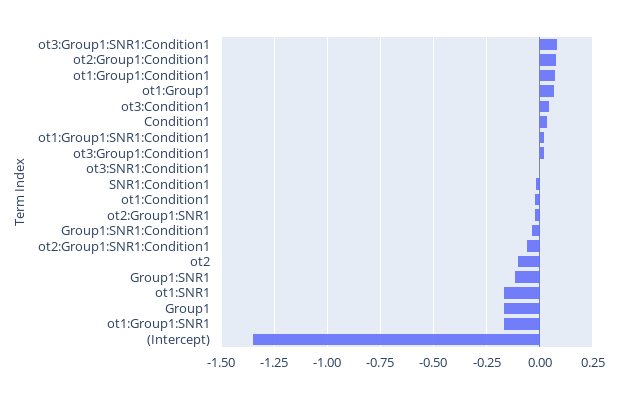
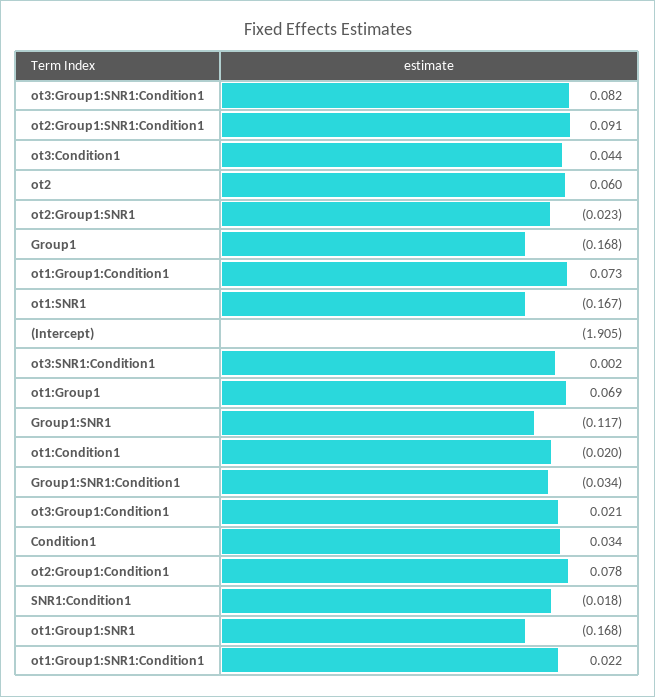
ot2:Group1:SNR1:Condition1: -0.05 -> 0.091
ot2: -0.1 -> 0.06
(Intercept): -1.35 -> -1.905

